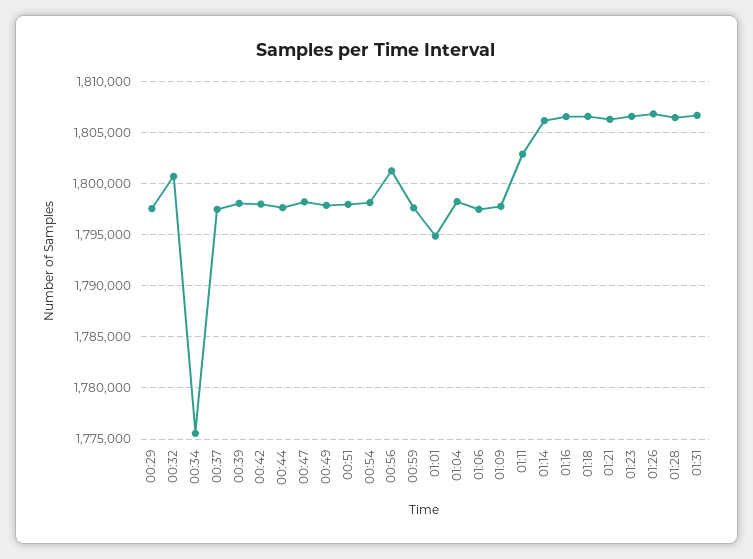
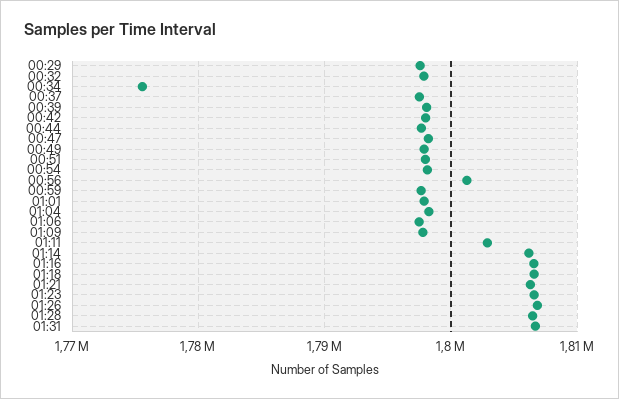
00:32: 1801000 -> 1798000
01:01: 1795000 -> 1798000

